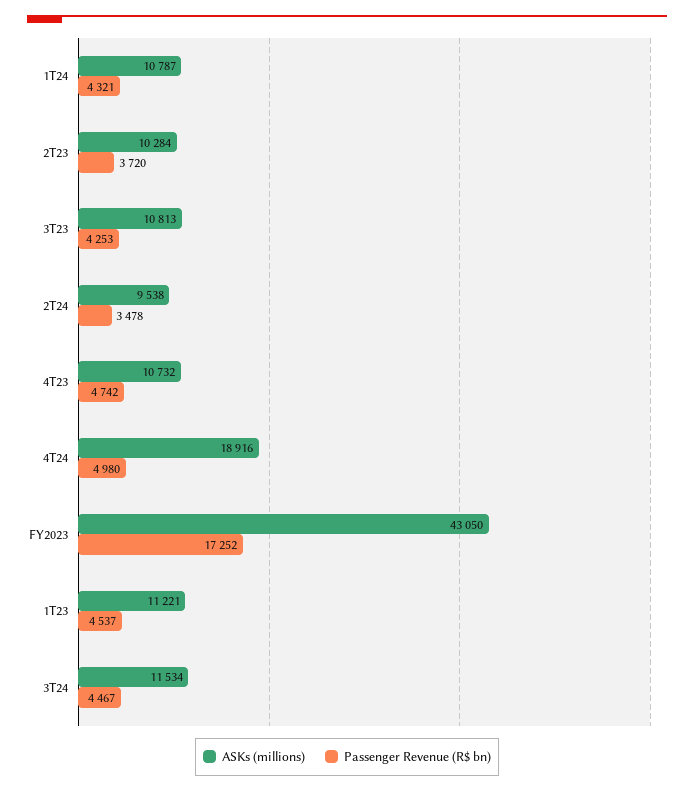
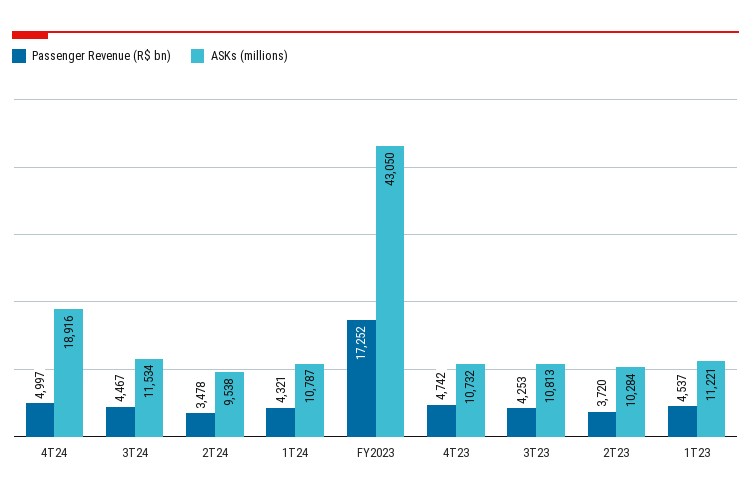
Passenger Revenue (R$ bn), 4T24: 4980 -> 4997

